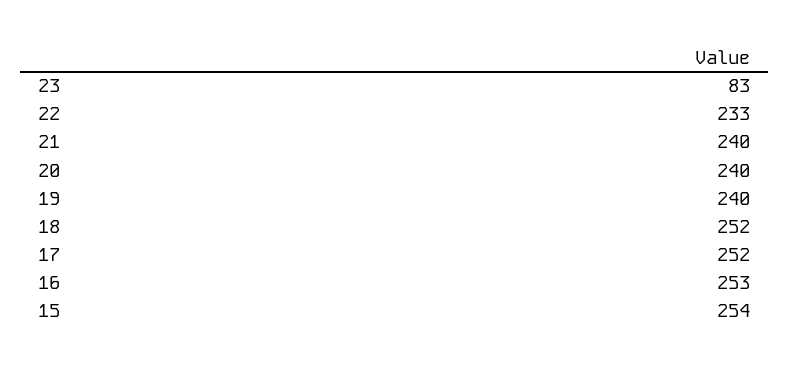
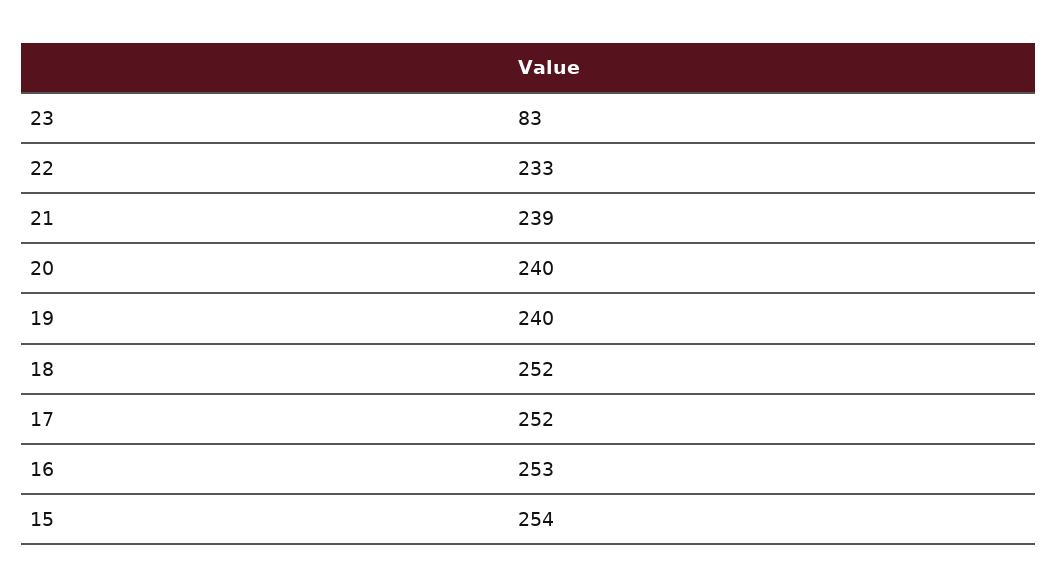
21: 240 -> 239

